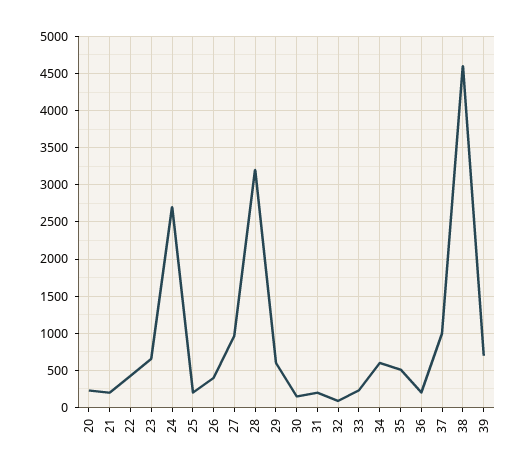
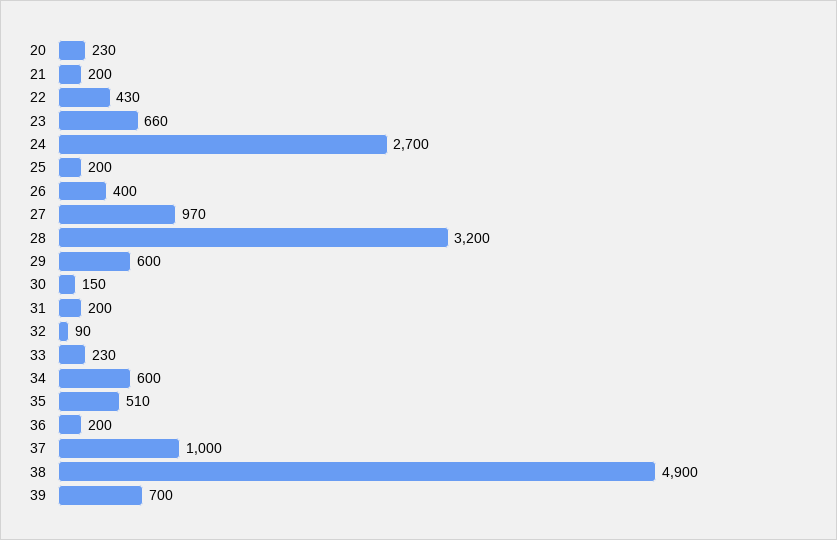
38: 4600 -> 4900

